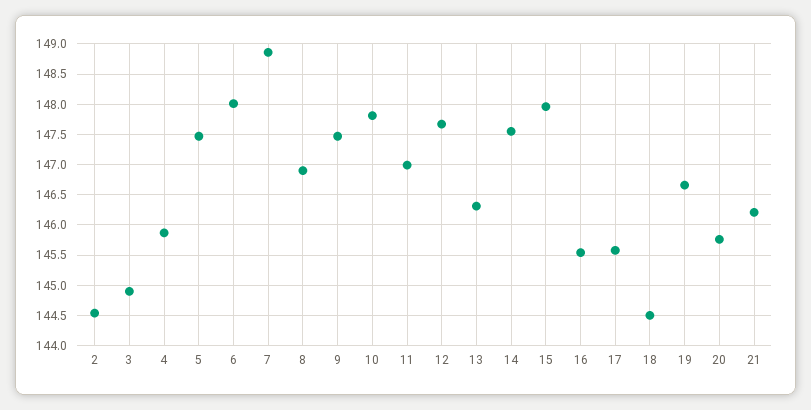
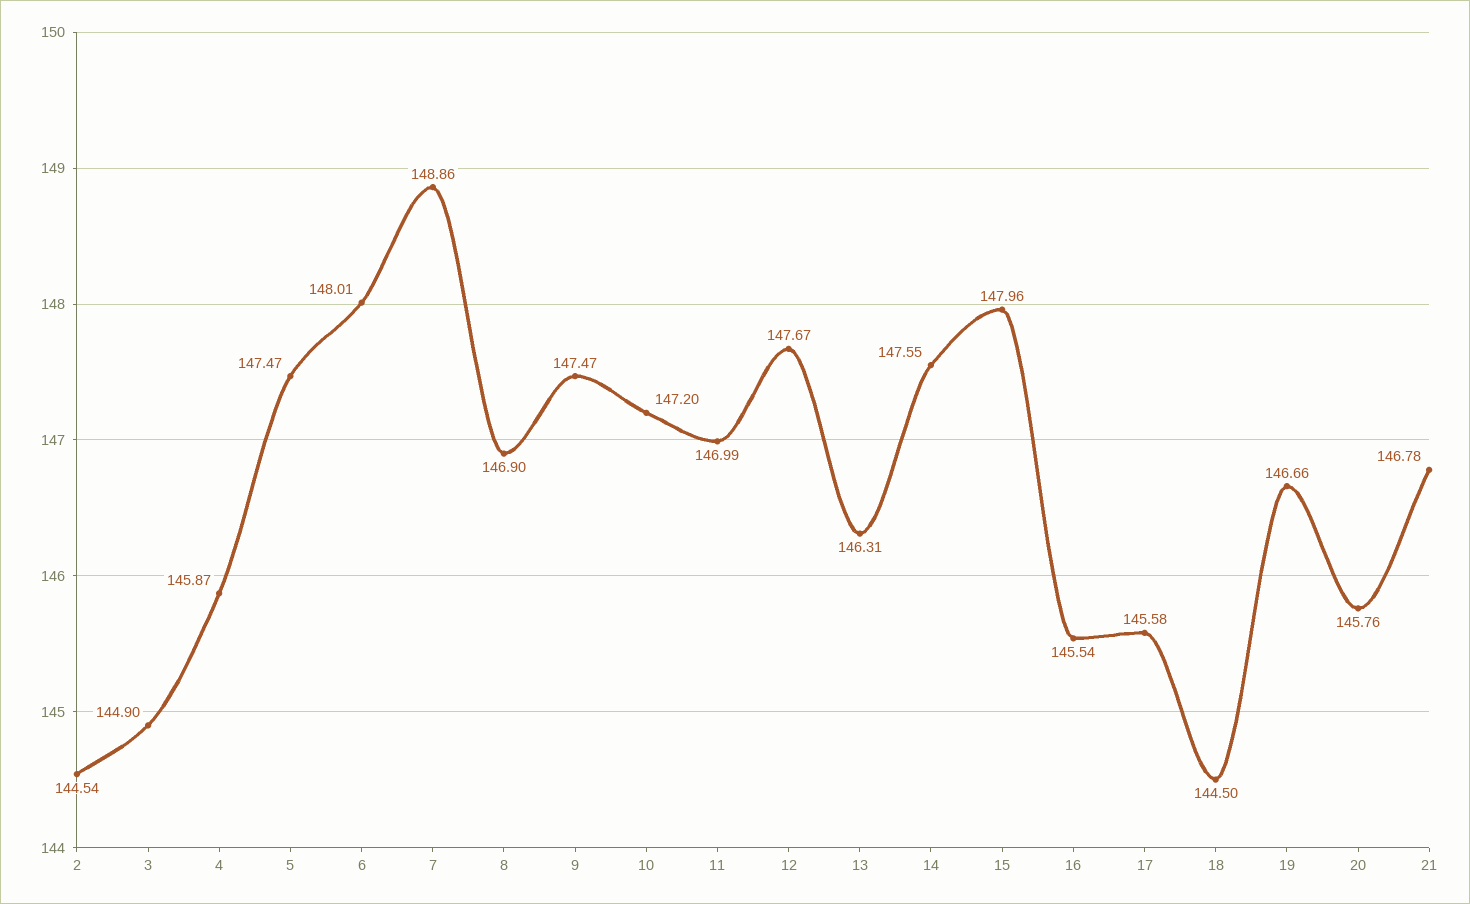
10: 147.8 -> 147.2
21: 146.2 -> 146.78

